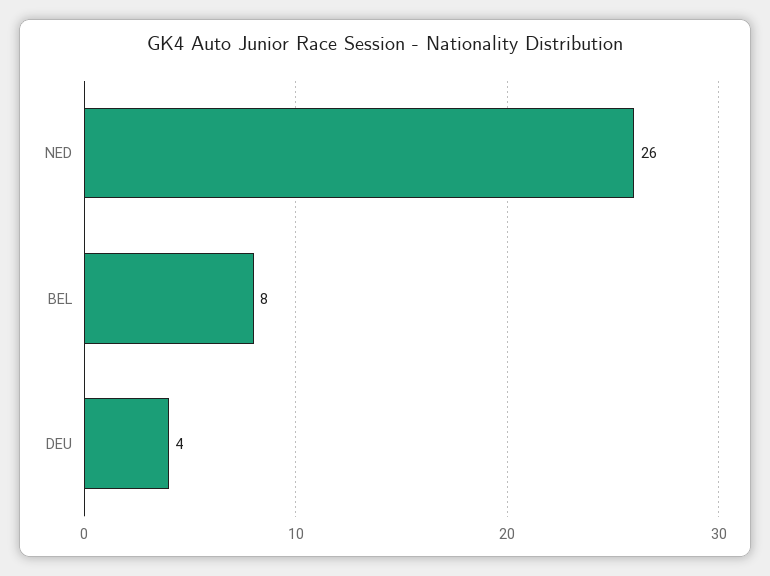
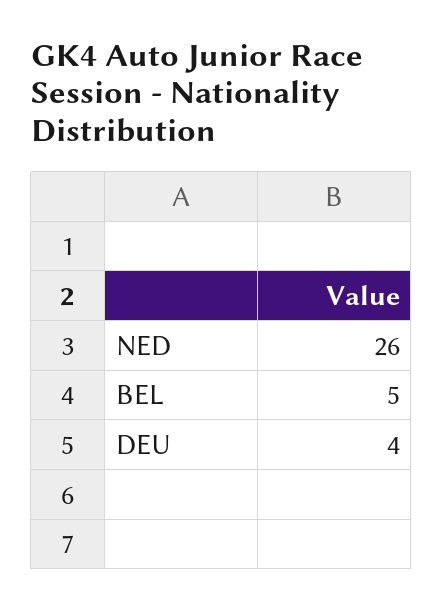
BEL: 8 -> 5

